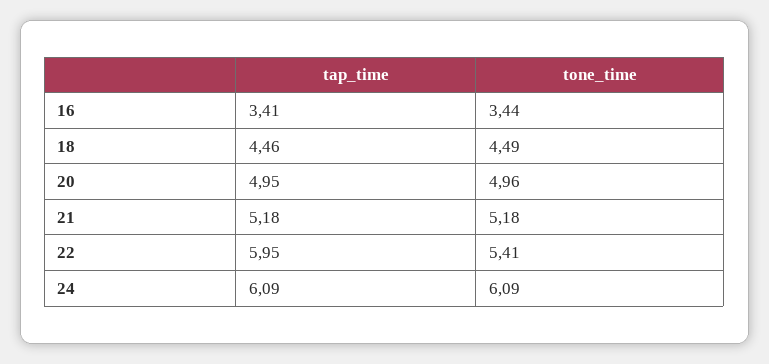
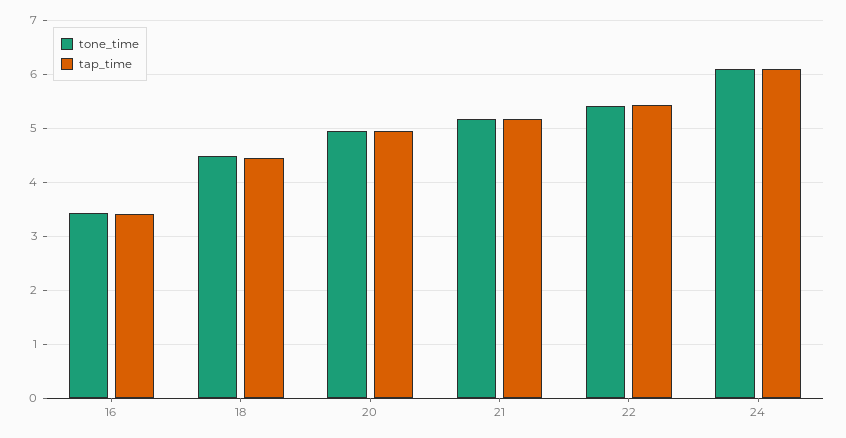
tap_time, 22: 5.95 -> 5.4

